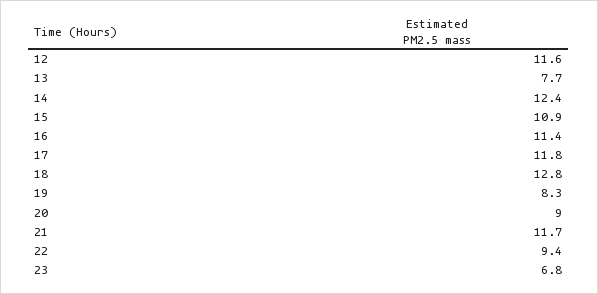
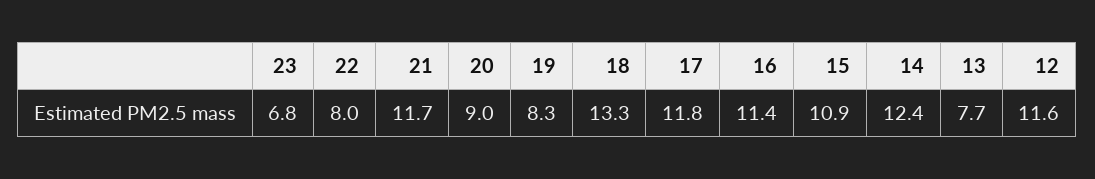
18: 12.8 -> 13.3
22: 9.4 -> 8

